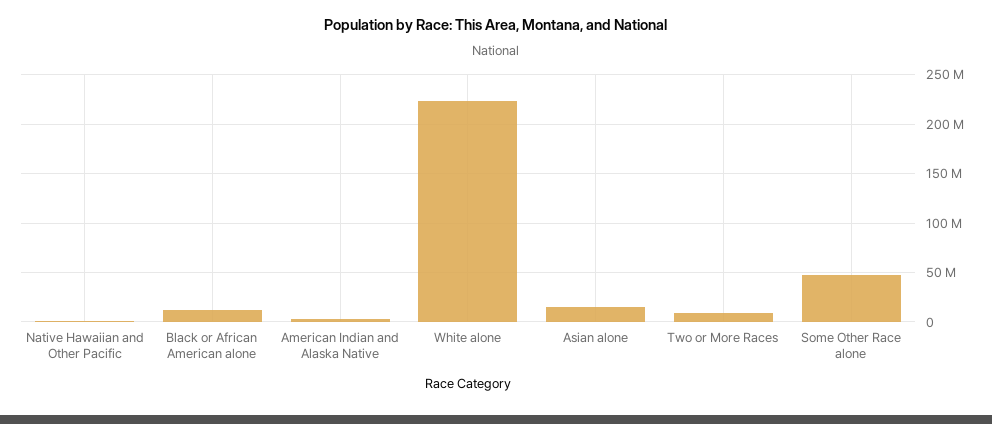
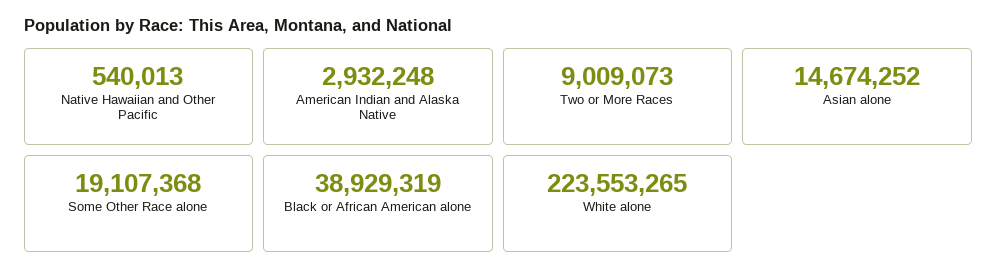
Black or African American alone: 10000000 -> 38929319
Some Other Race alone: 50000000 -> 19107368

